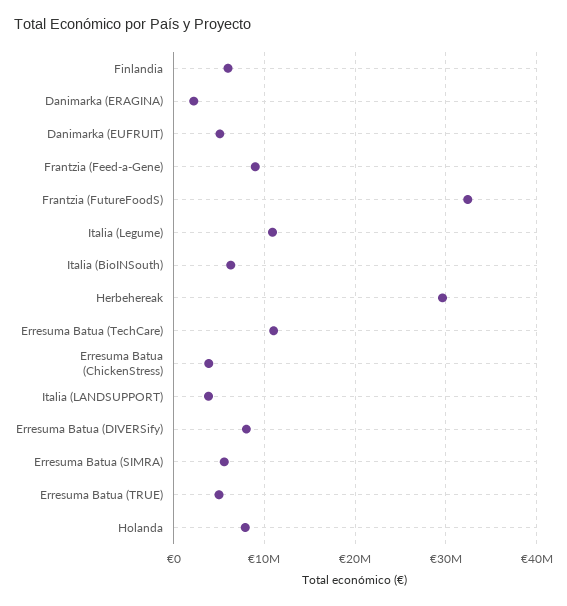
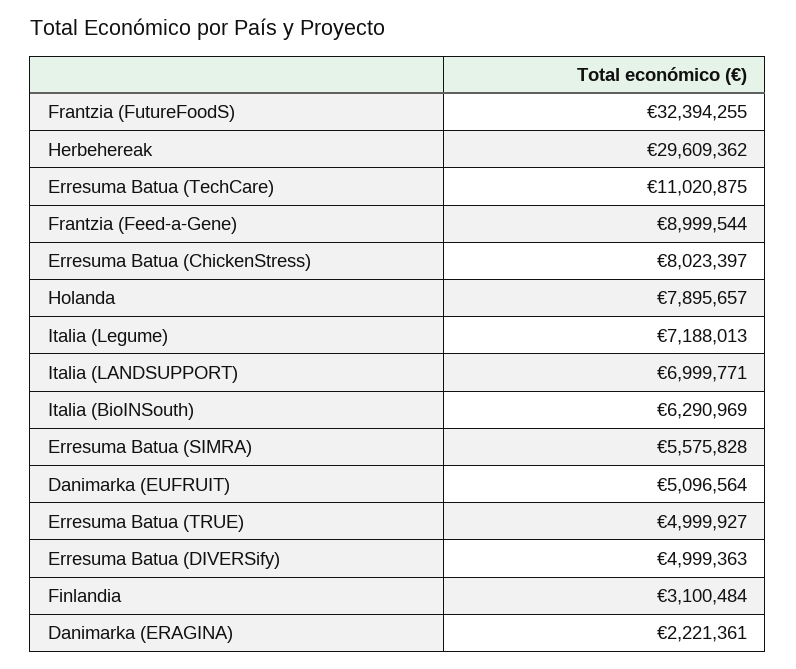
Finlandia: 6000000 -> 3100484
Italia (Legume): 11000000 -> 7188013
Erresuma Batua (ChickenStress): 4000000 -> 8023397
Italia (LANDSUPPORT): 4000000 -> 6999771
Erresuma Batua (DIVERSify): 8000000 -> 4999363

